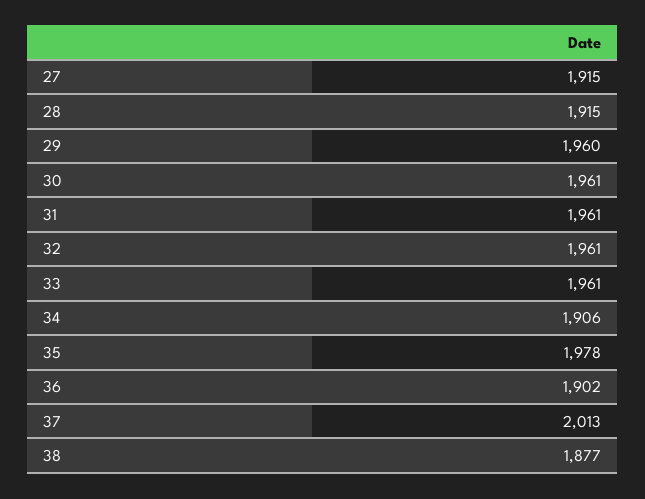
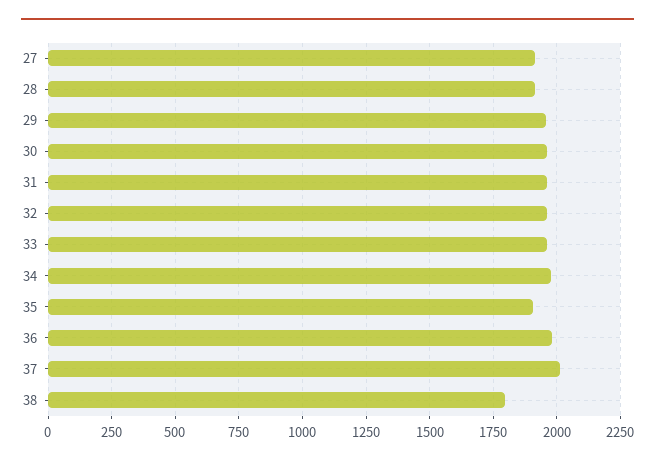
34: 1906 -> 1975
35: 1978 -> 1900
36: 1902 -> 1975
38: 1877 -> 1800

